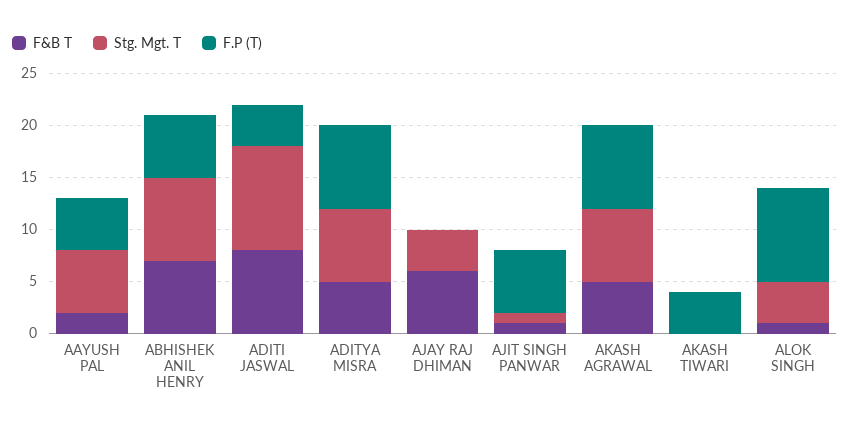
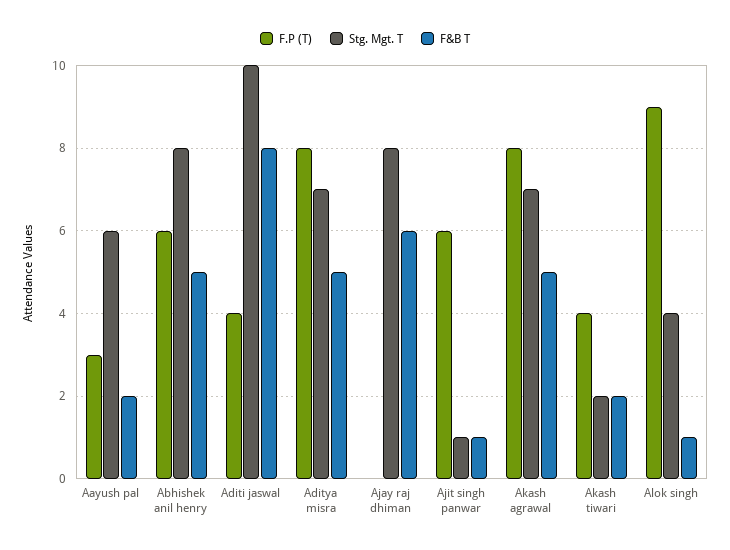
F.P (T), AAYUSH PAL: 5 -> 3
F&B T, ABHISHEK ANIL HENRY: 7 -> 5
Stg. Mgt. T, AJAY RAJ DHIMAN: 4 -> 8
F&B T, AKASH TIWARI: 0 -> 2
Stg. Mgt. T, AKASH TIWARI: 0 -> 2

